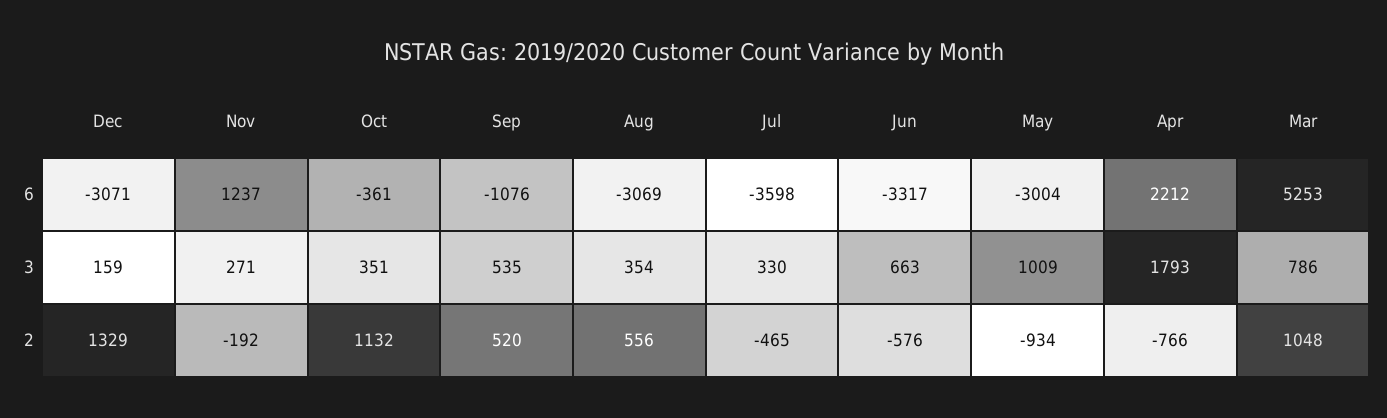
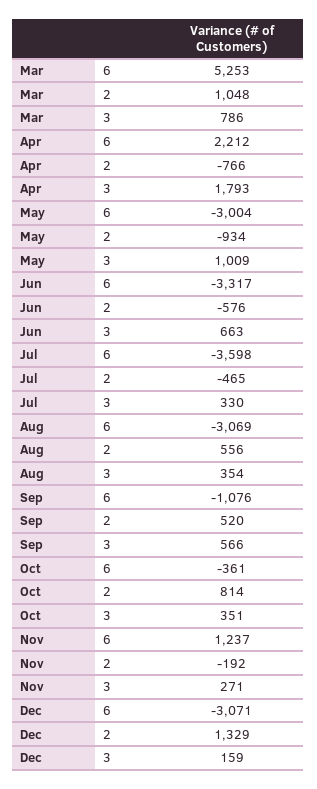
Sep, 3: 535 -> 566
Oct, 2: 1132 -> 814

